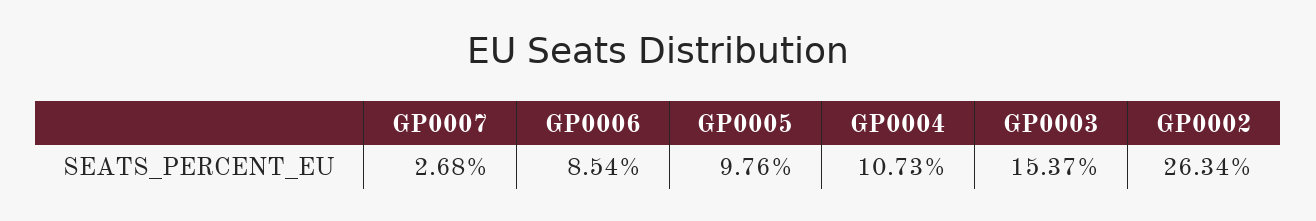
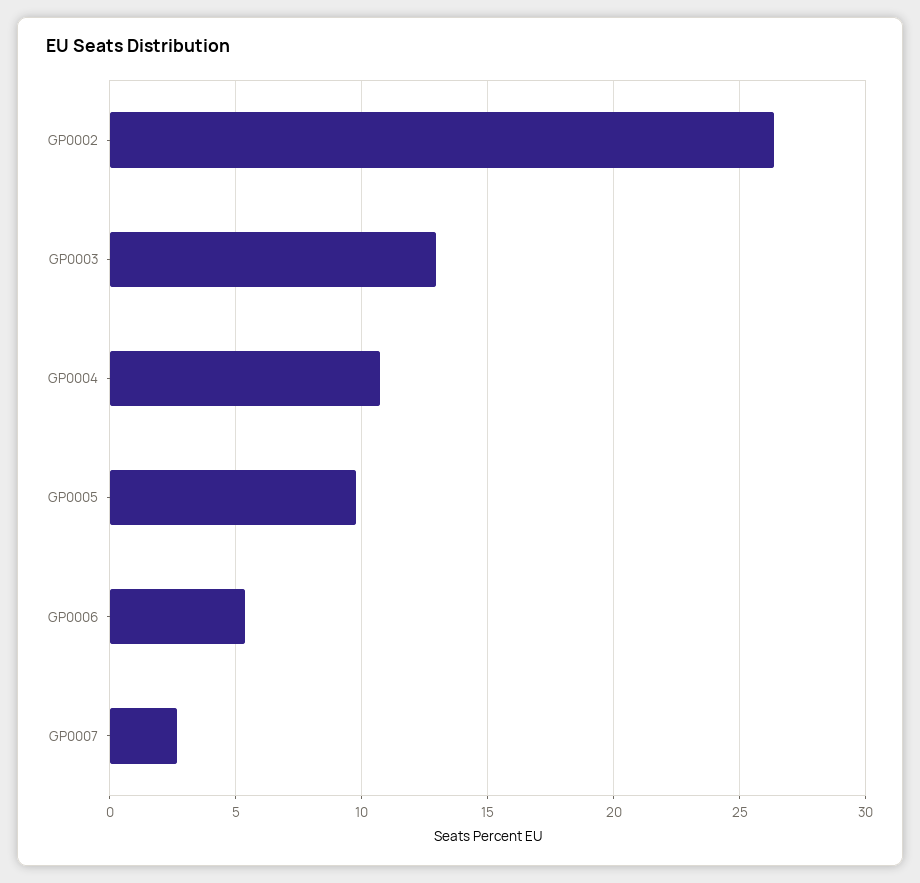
GP0006: 8.54 -> 5.5
GP0003: 15.37 -> 13

